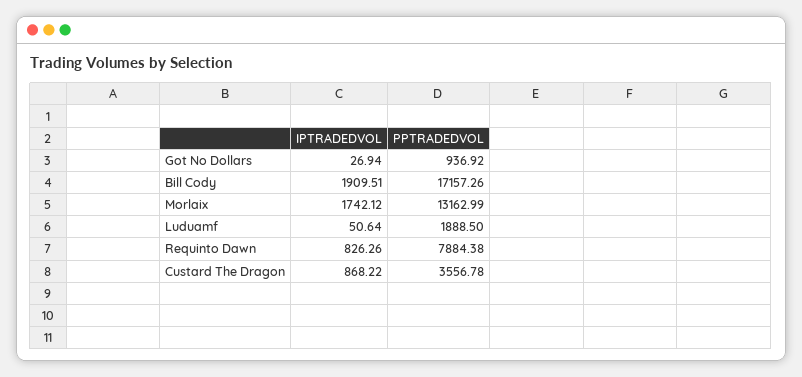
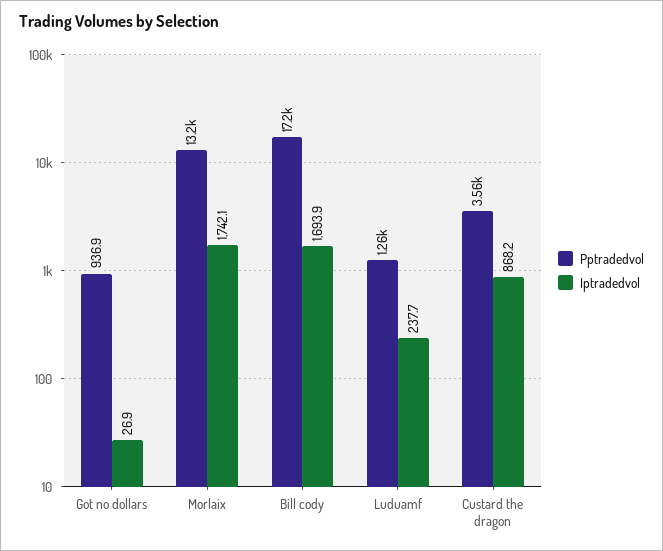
IPTRADEDVOL, Bill Cody: 1909.51 -> 1693.9
IPTRADEDVOL, Luduamf: 50.64 -> 237.7
PPTRADEDVOL, Luduamf: 1888.5 -> 1260
IPTRADEDVOL, Requinto Dawn: 826.26 -> none
PPTRADEDVOL, Requinto Dawn: 7884.38 -> none

